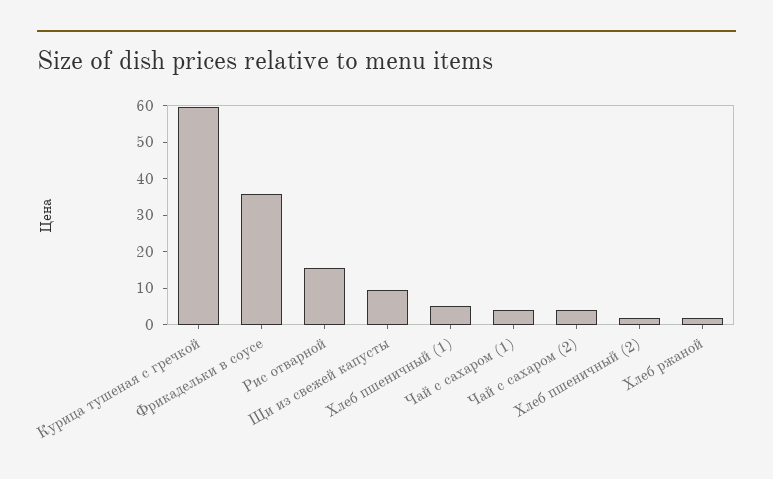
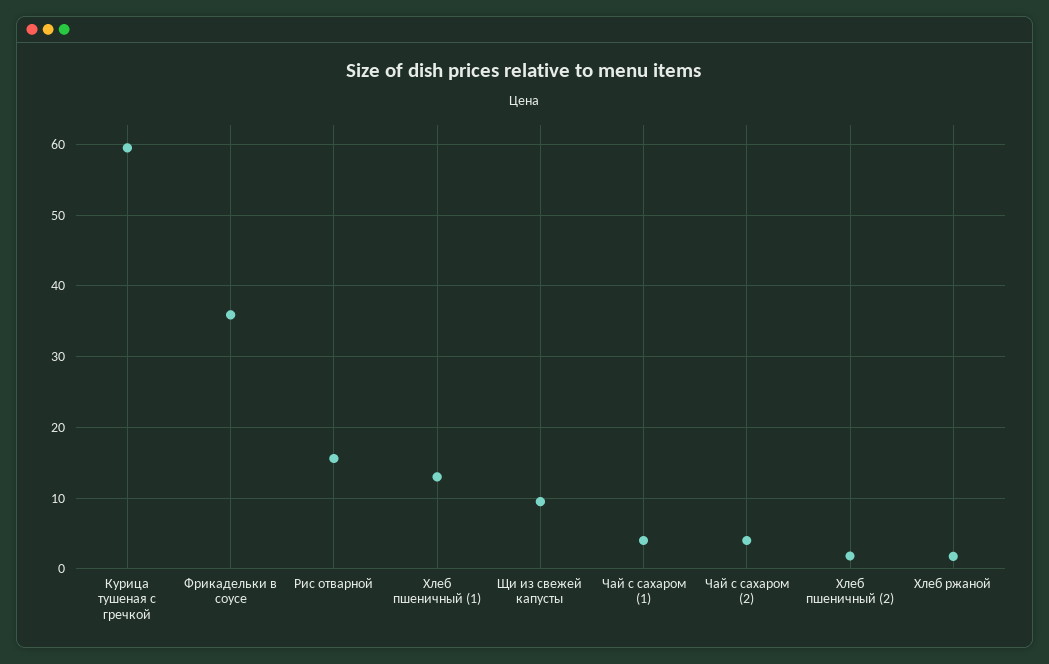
Хлеб пшеничный (1): 5 -> 13

